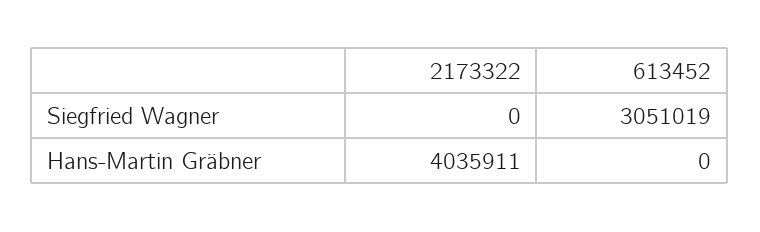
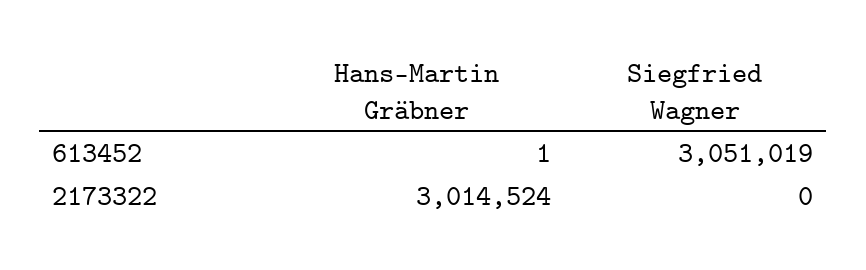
2173322, Hans-Martin Gräbner: 4035911 -> 3014524
613452, Hans-Martin Gräbner: 0 -> 1

